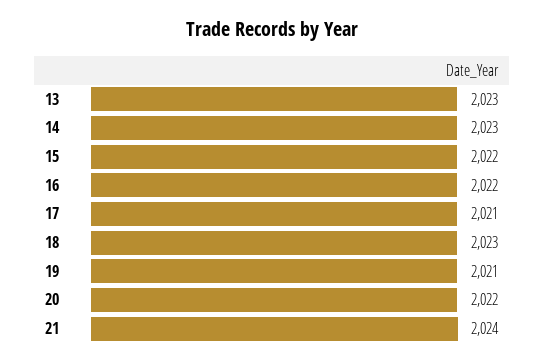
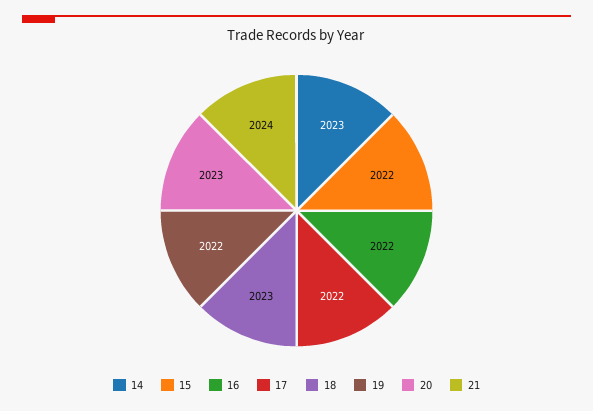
13: 2023 -> none
17: 2021 -> 2022
19: 2021 -> 2022
20: 2022 -> 2023

